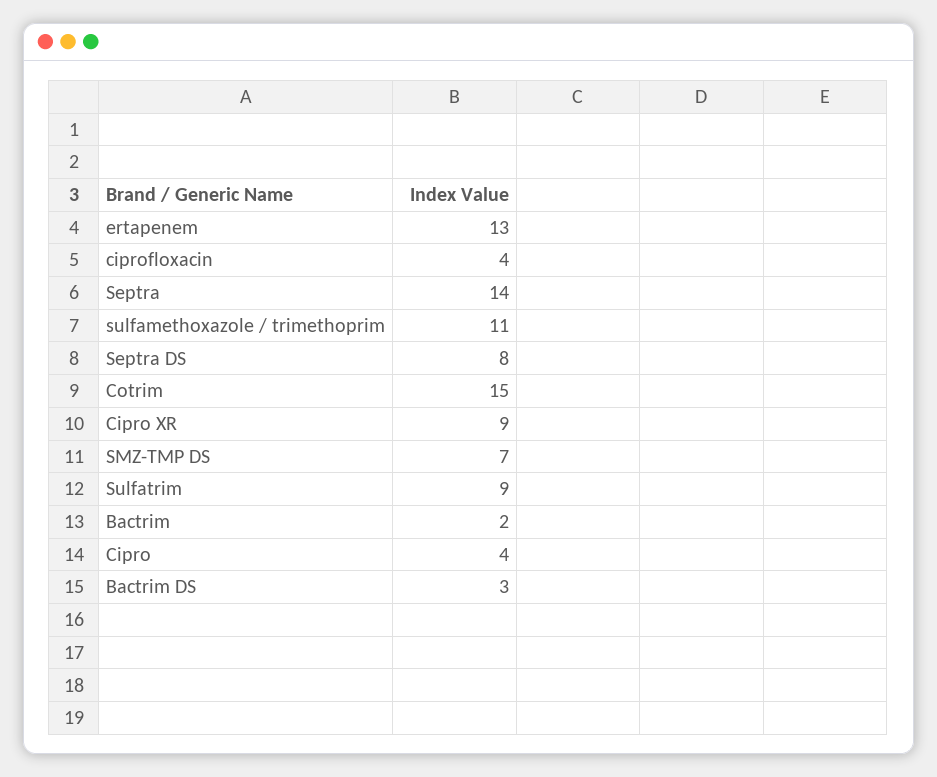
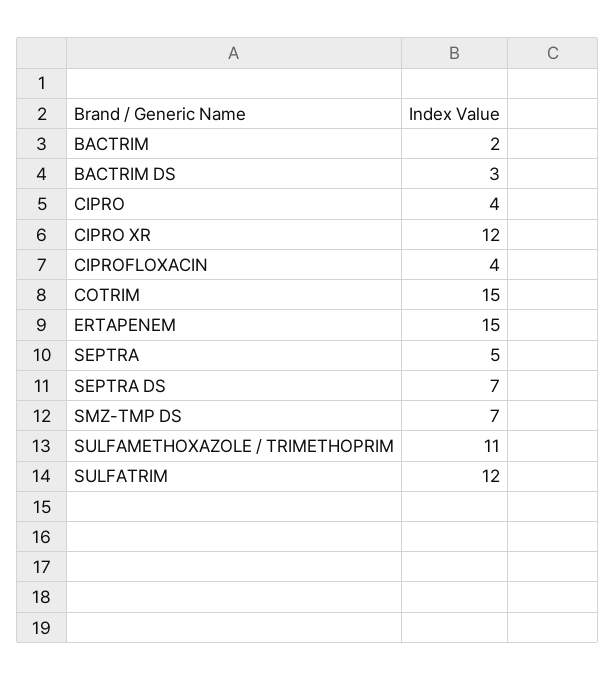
ertapenem: 13 -> 15
Septra: 14 -> 5
Septra DS: 8 -> 7
Cipro XR: 9 -> 12
Sulfatrim: 9 -> 12

